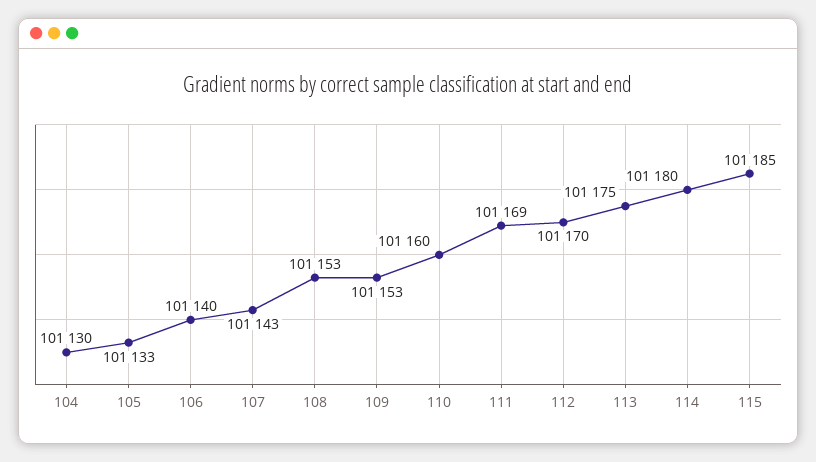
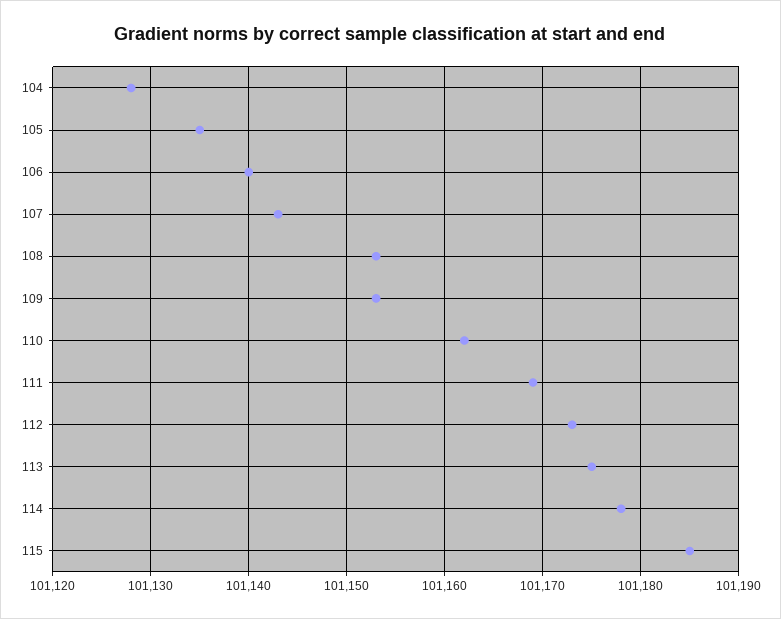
104: 101130 -> 101128
105: 101133 -> 101135
110: 101160 -> 101162
112: 101170 -> 101173
114: 101180 -> 101178

